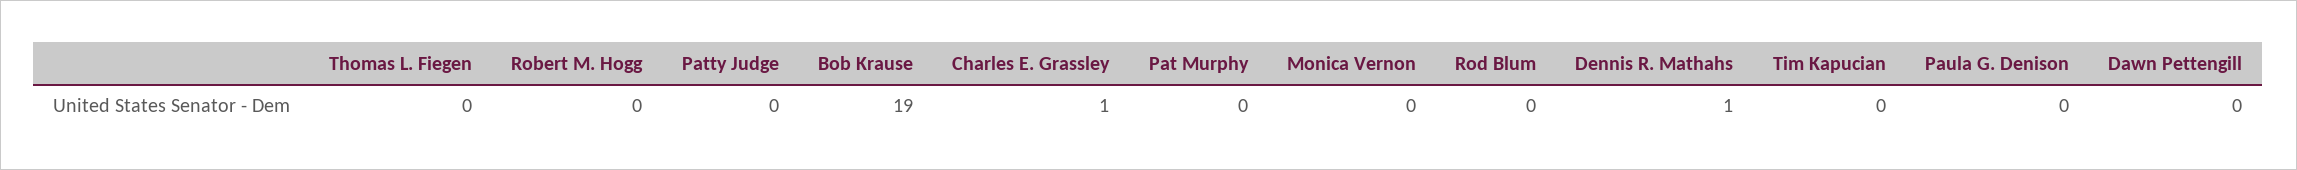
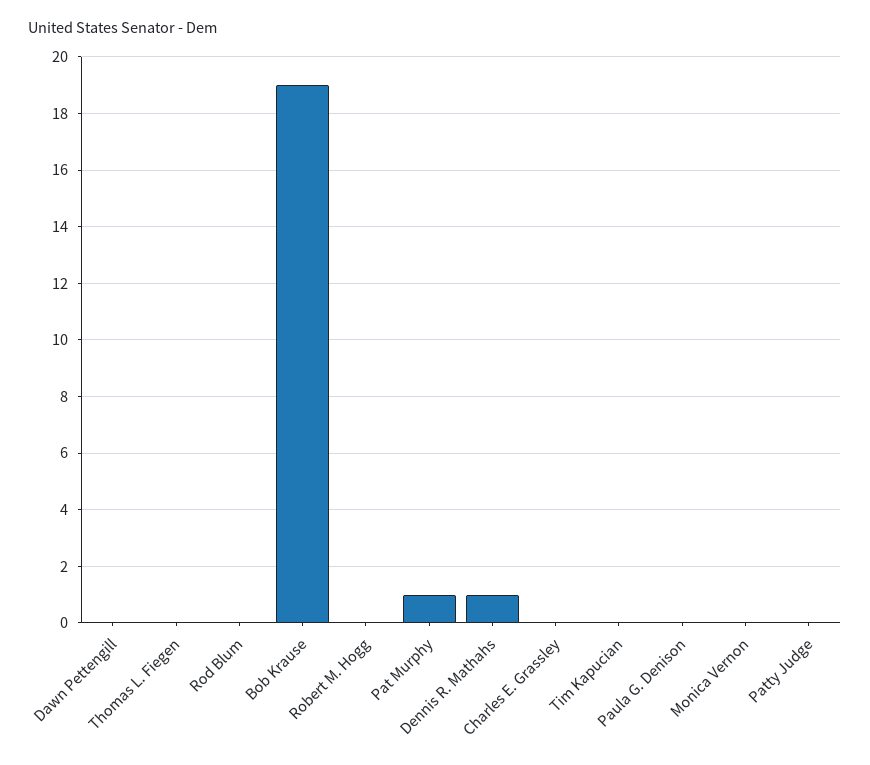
Charles E. Grassley: 1 -> 0
Pat Murphy: 0 -> 1

